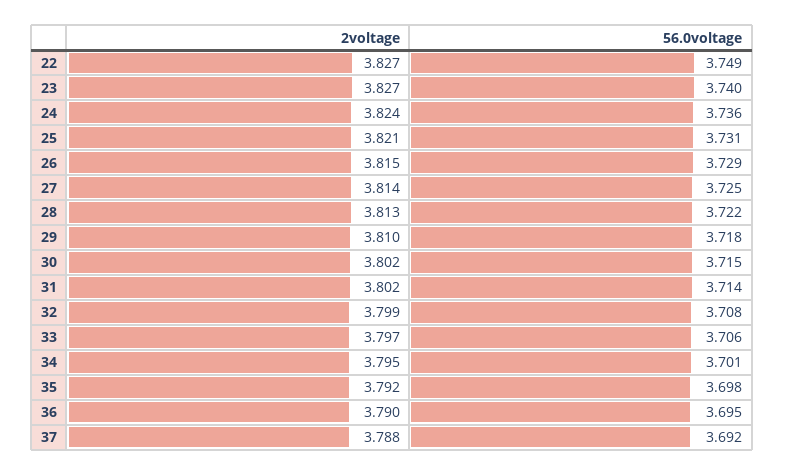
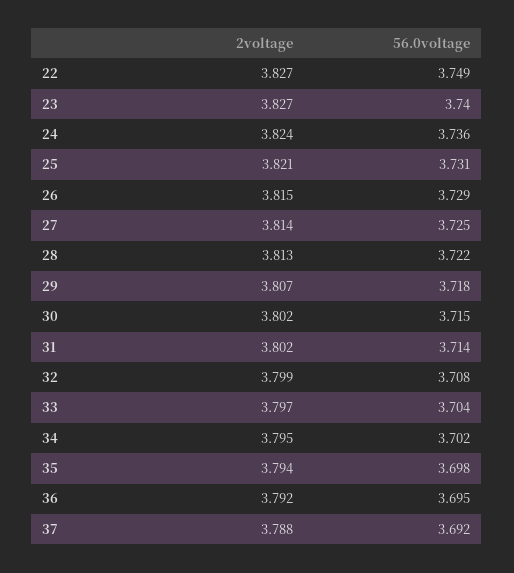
2voltage, 29: 3.81 -> 3.807
56.0voltage, 33: 3.706 -> 3.704
56.0voltage, 34: 3.701 -> 3.702
2voltage, 35: 3.792 -> 3.794
2voltage, 36: 3.79 -> 3.792

